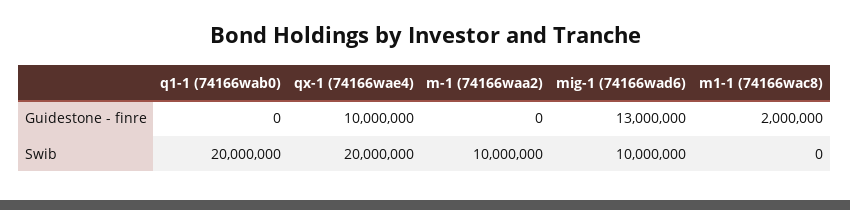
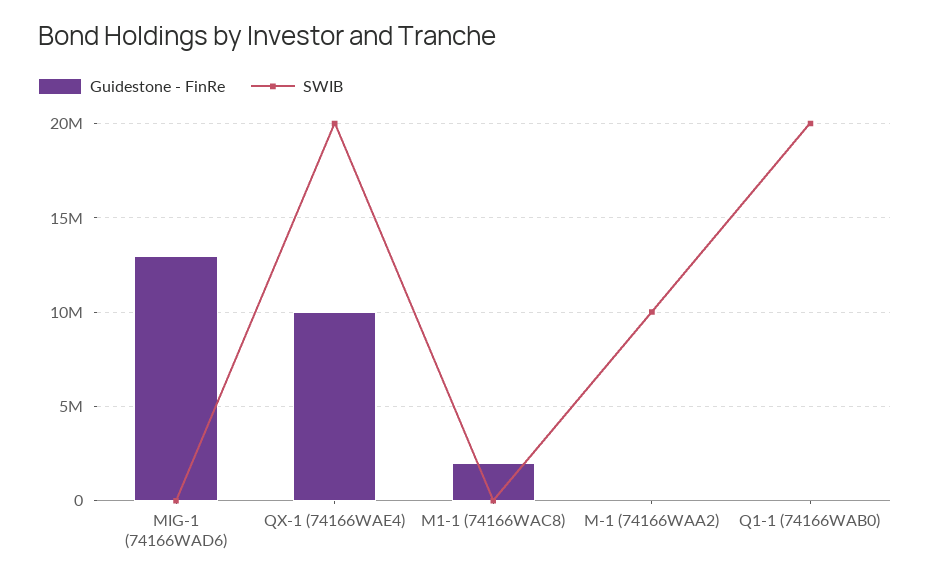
Swib, mig-1 (74166wad6): 10000000 -> 0

